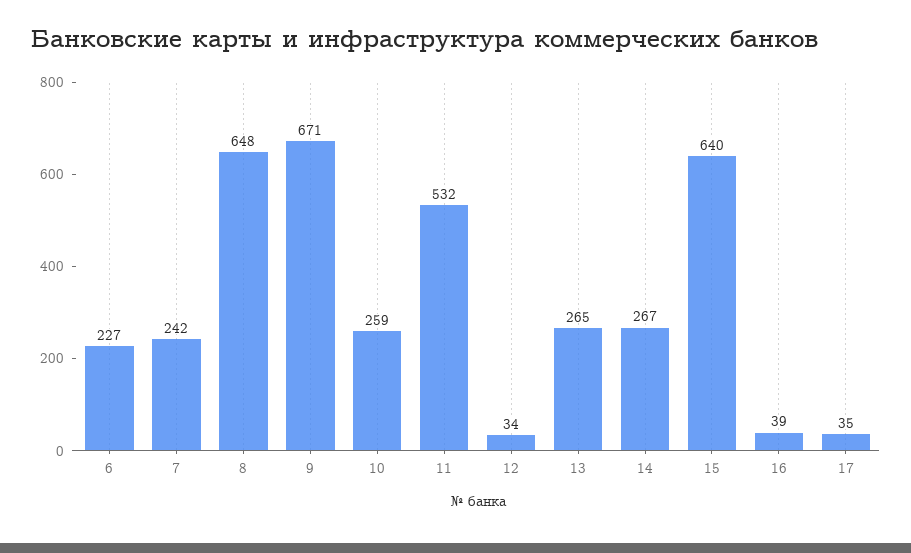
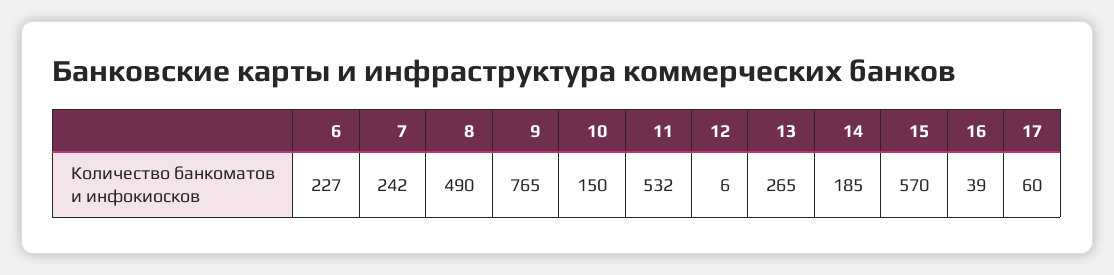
8: 648 -> 490
9: 671 -> 765
10: 259 -> 150
12: 34 -> 6
14: 267 -> 185
15: 640 -> 570
17: 35 -> 60

